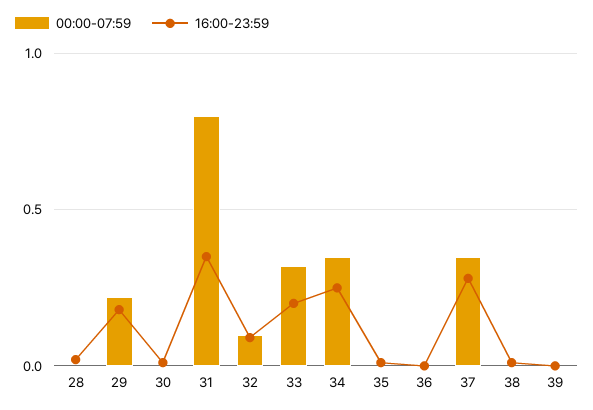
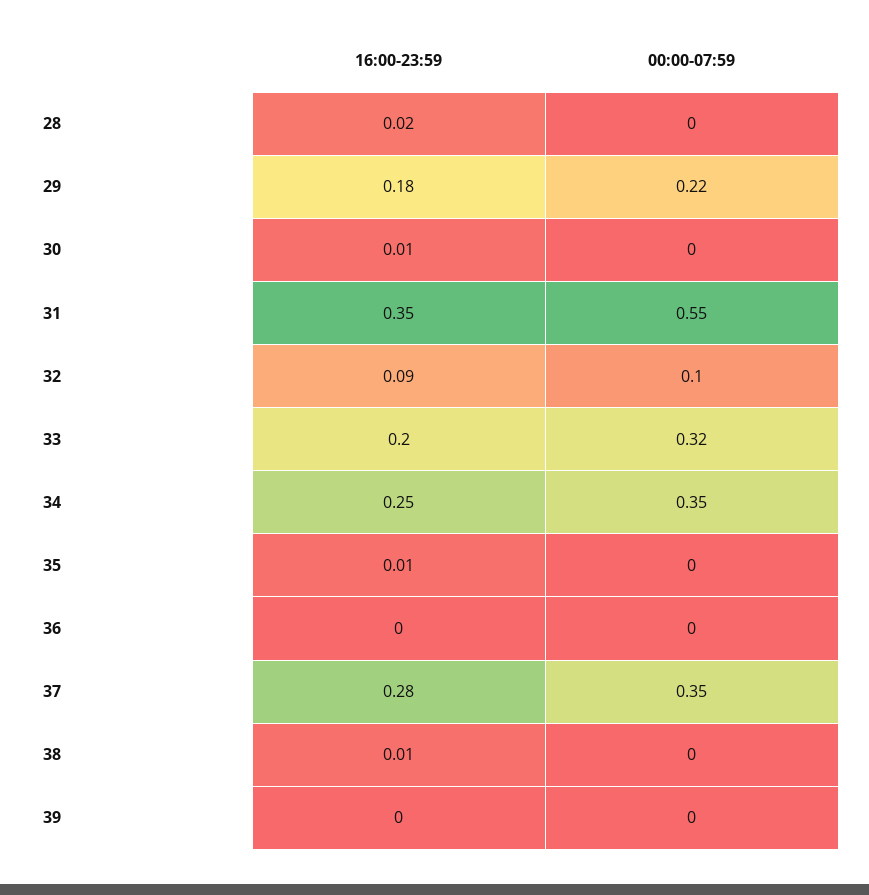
00:00-07:59, 31: 0.8 -> 0.55

